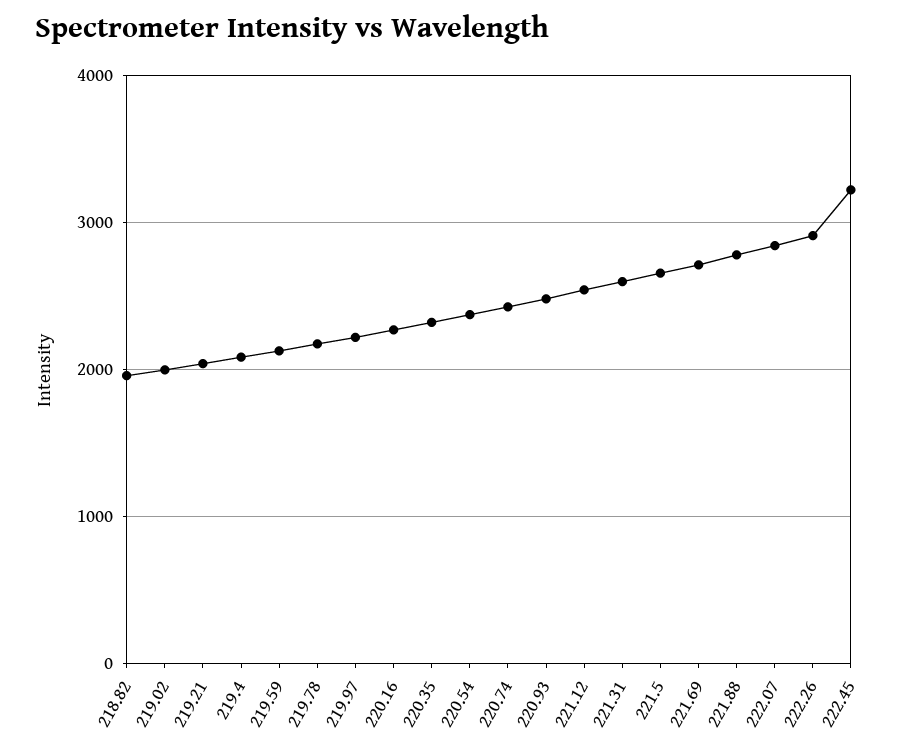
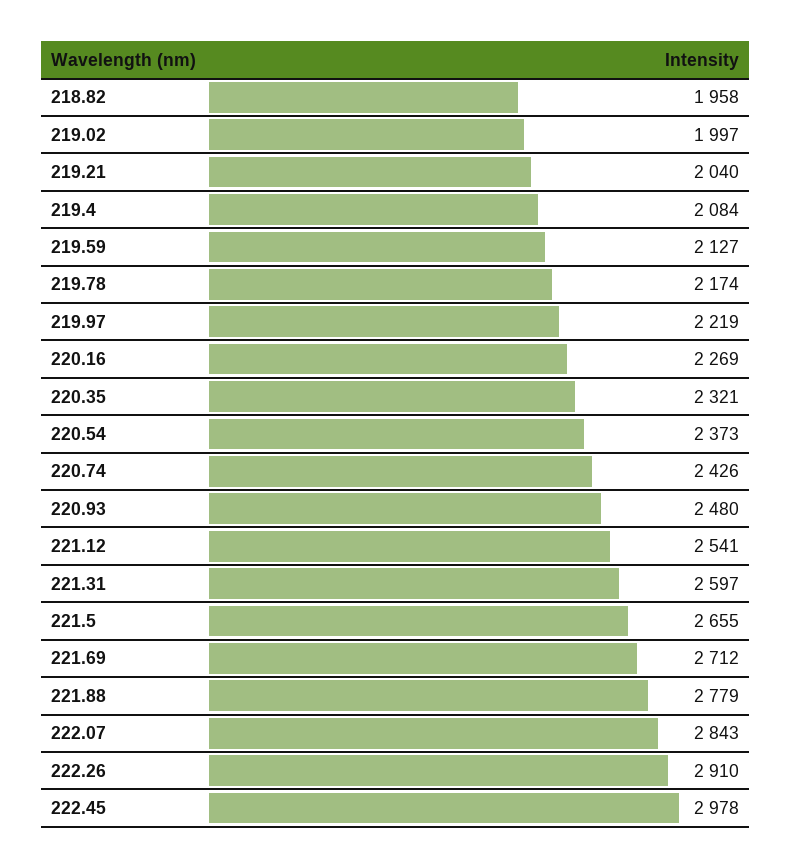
222.45: 3200 -> 2978

